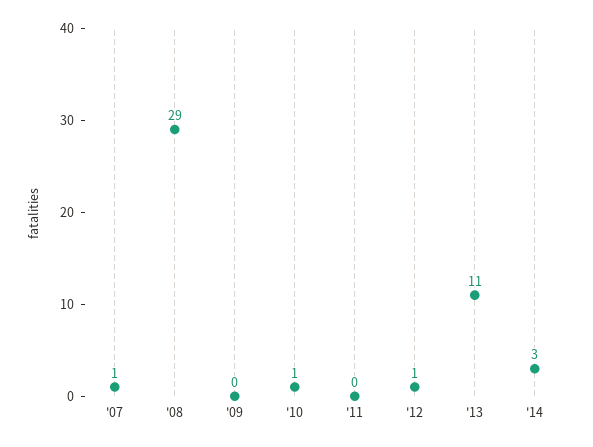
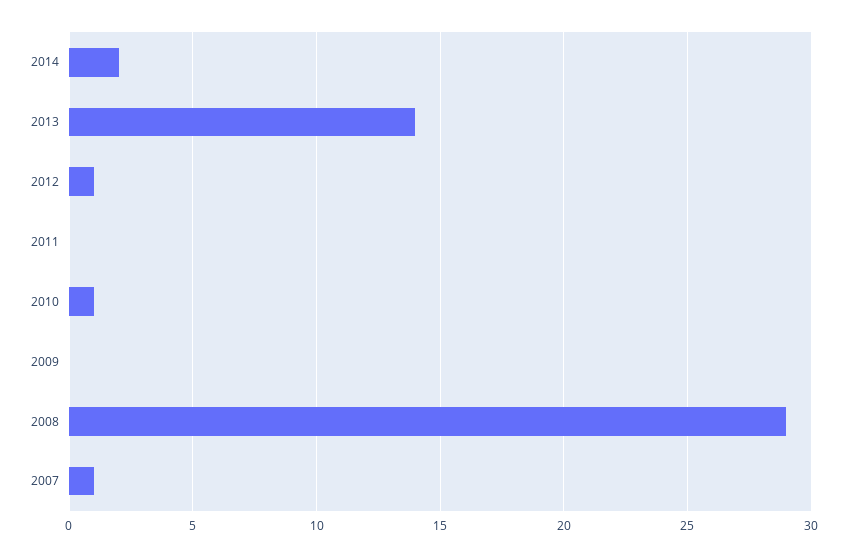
'13: 11 -> 14
'14: 3 -> 2

